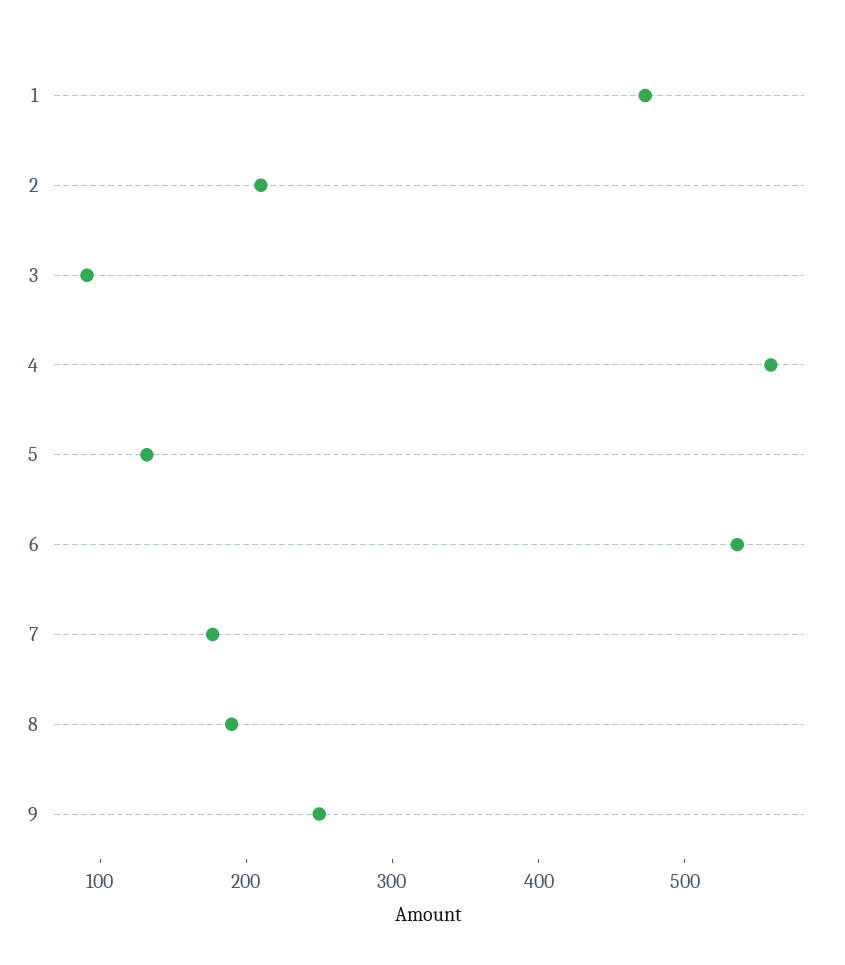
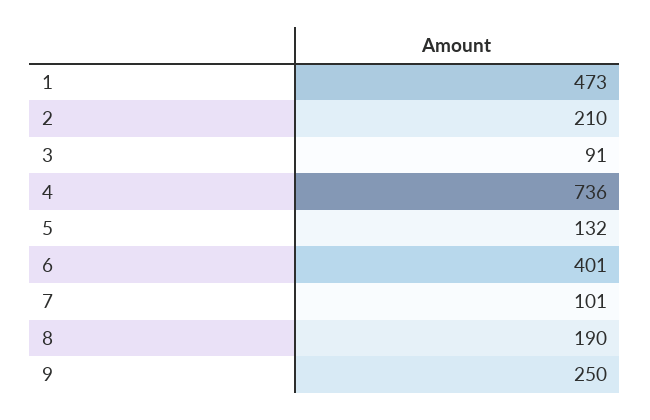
4: 560 -> 736
6: 540 -> 401
7: 180 -> 101

